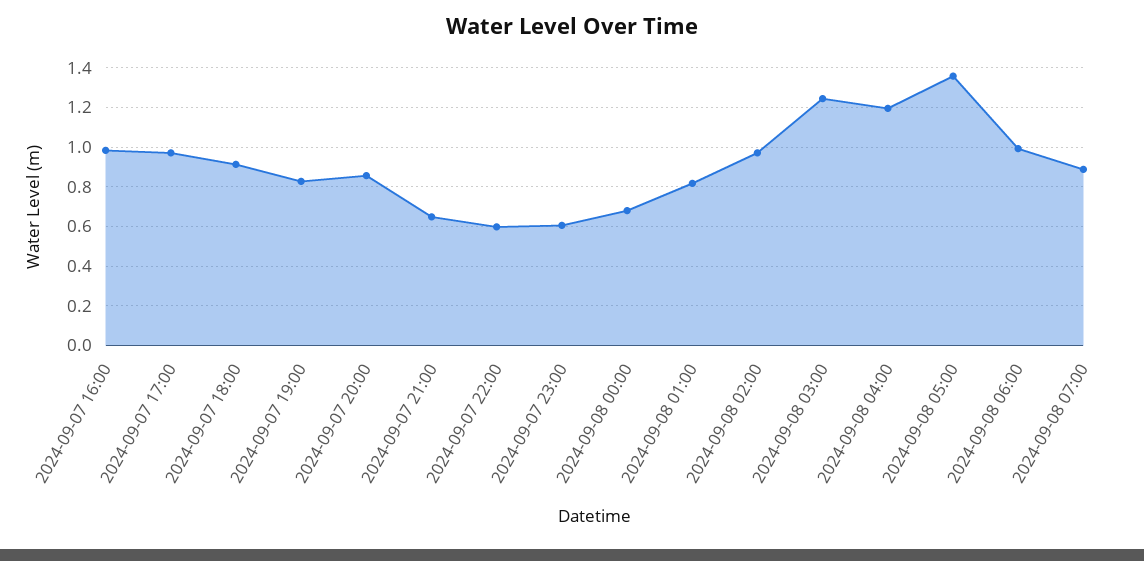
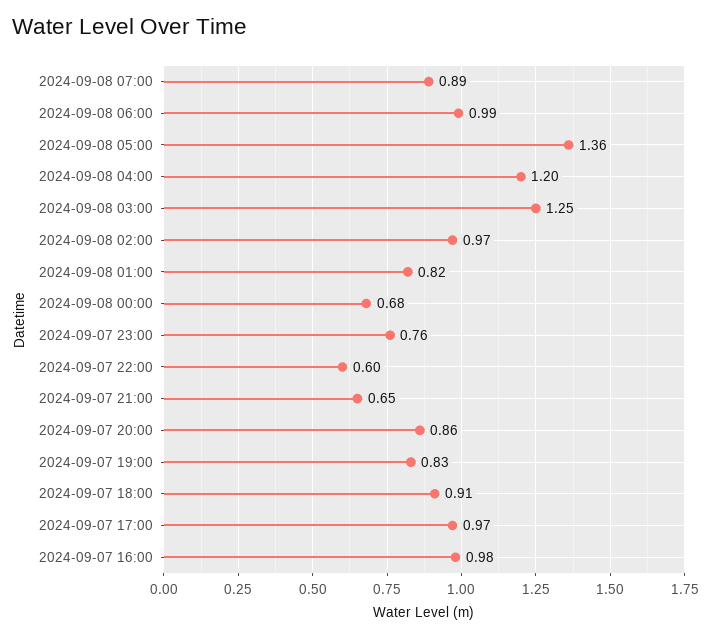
2024-09-07 23:00: 0.6 -> 0.76

